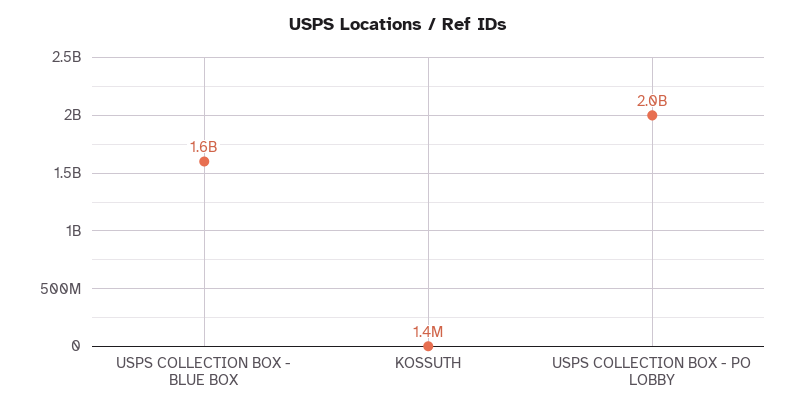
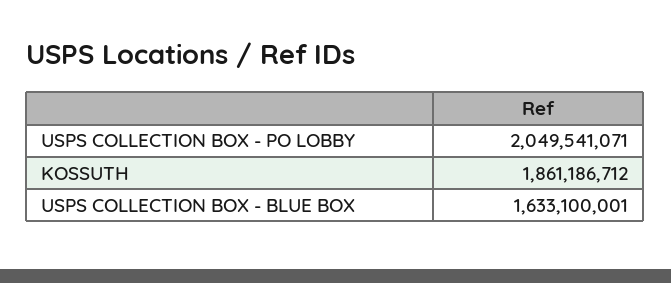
KOSSUTH: 1400000 -> 1861186712

